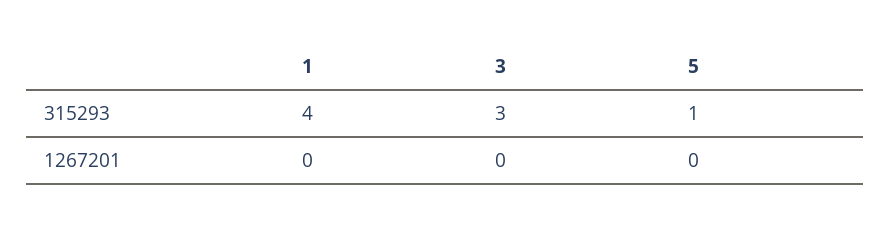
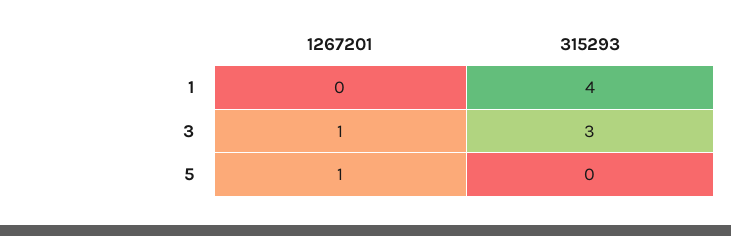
5, 315293: 1 -> 0
3, 1267201: 0 -> 1
5, 1267201: 0 -> 1

